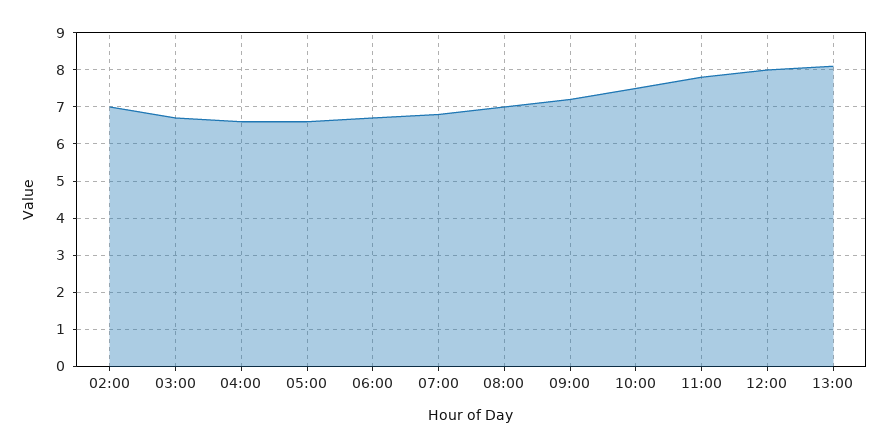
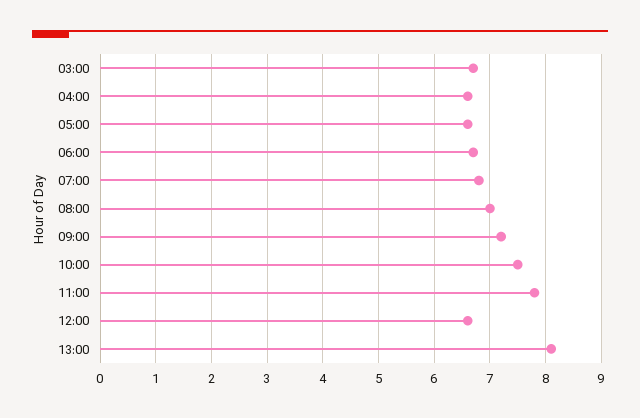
02:00: 7 -> none
12:00: 8 -> 6.5

